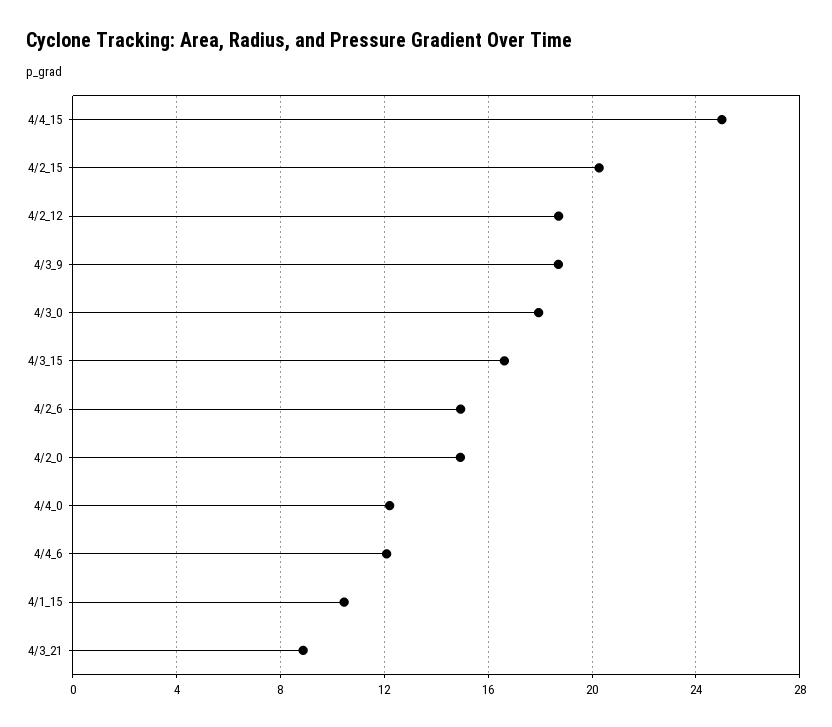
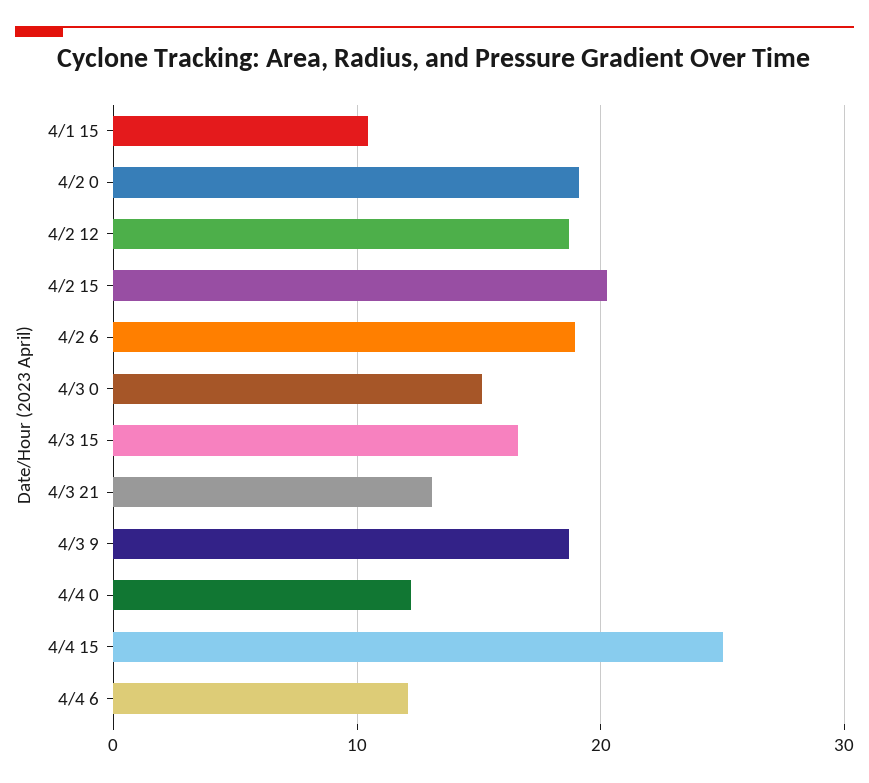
4/3_0: 18 -> 15
4/2_6: 15 -> 19
4/2_0: 15 -> 19
4/3_21: 9 -> 13

